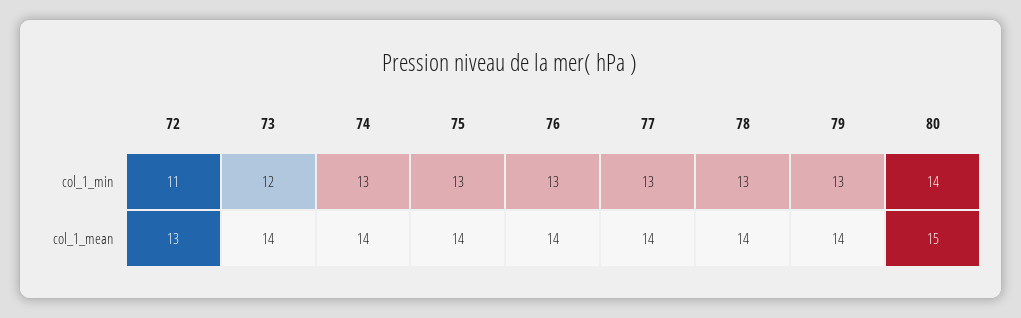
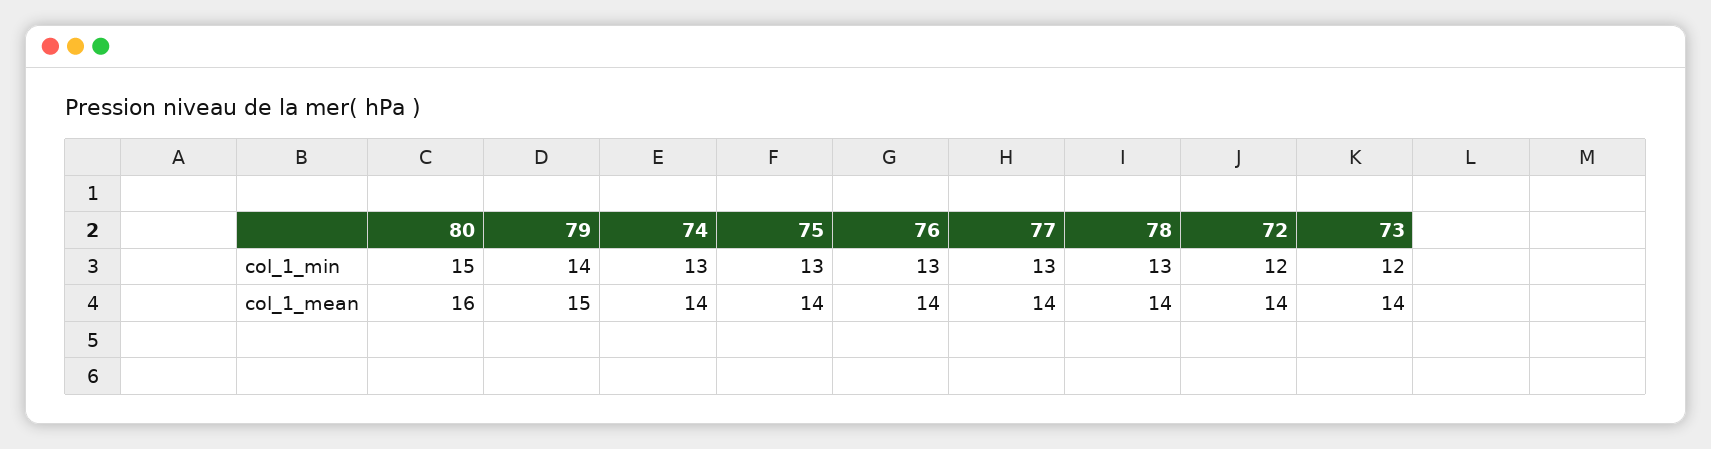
72, col_1_min: 11 -> 12
79, col_1_min: 13 -> 14
80, col_1_min: 14 -> 15
72, col_1_mean: 13 -> 14
79, col_1_mean: 14 -> 15
80, col_1_mean: 15 -> 16

